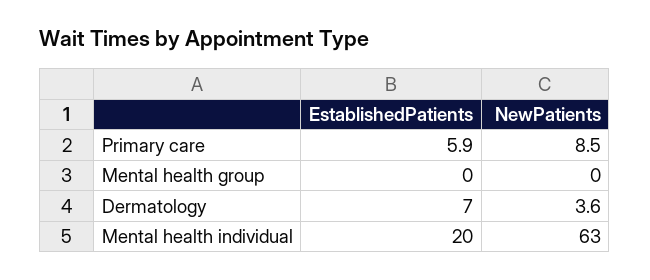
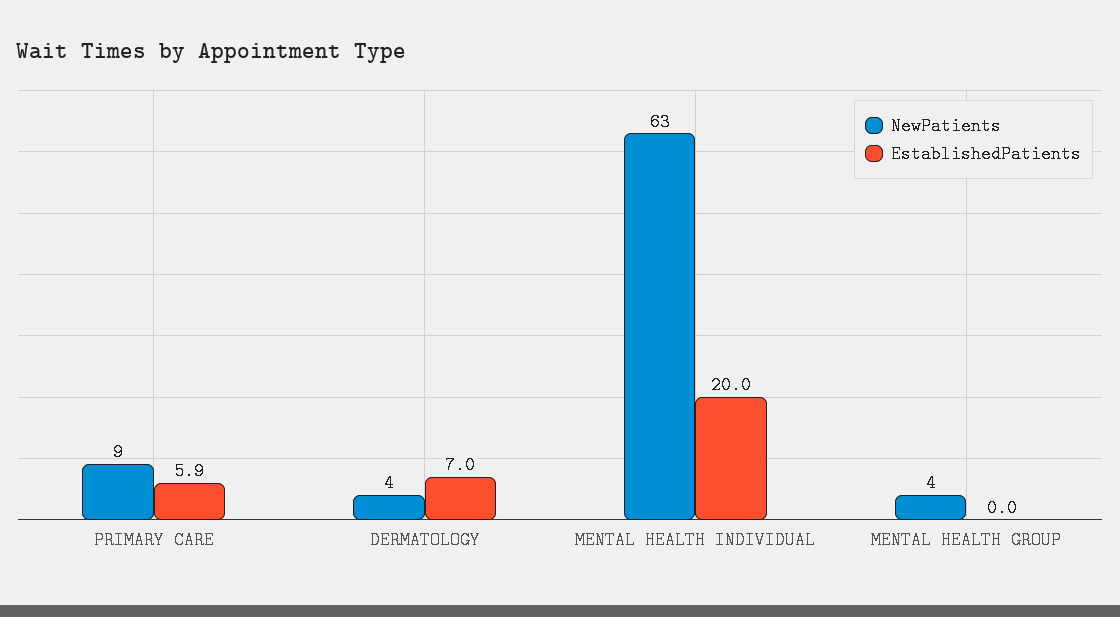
NewPatients, Mental health group: 0 -> 4

